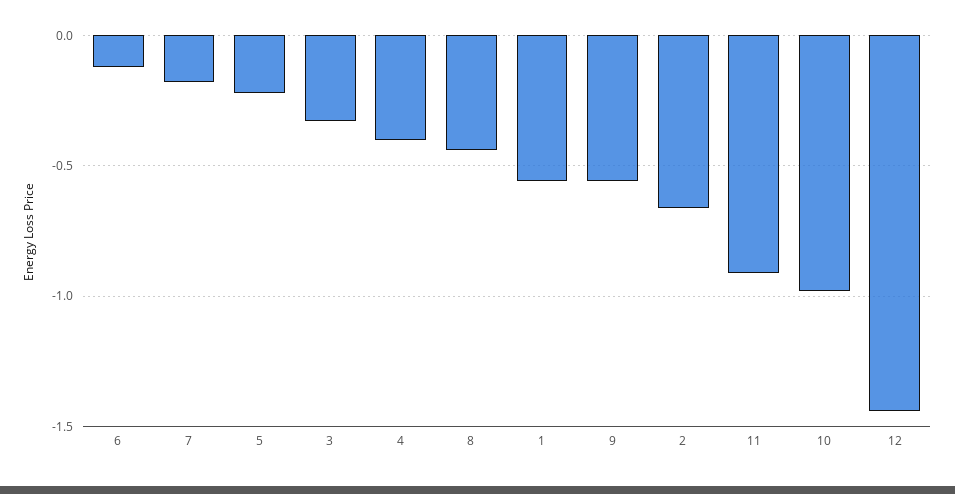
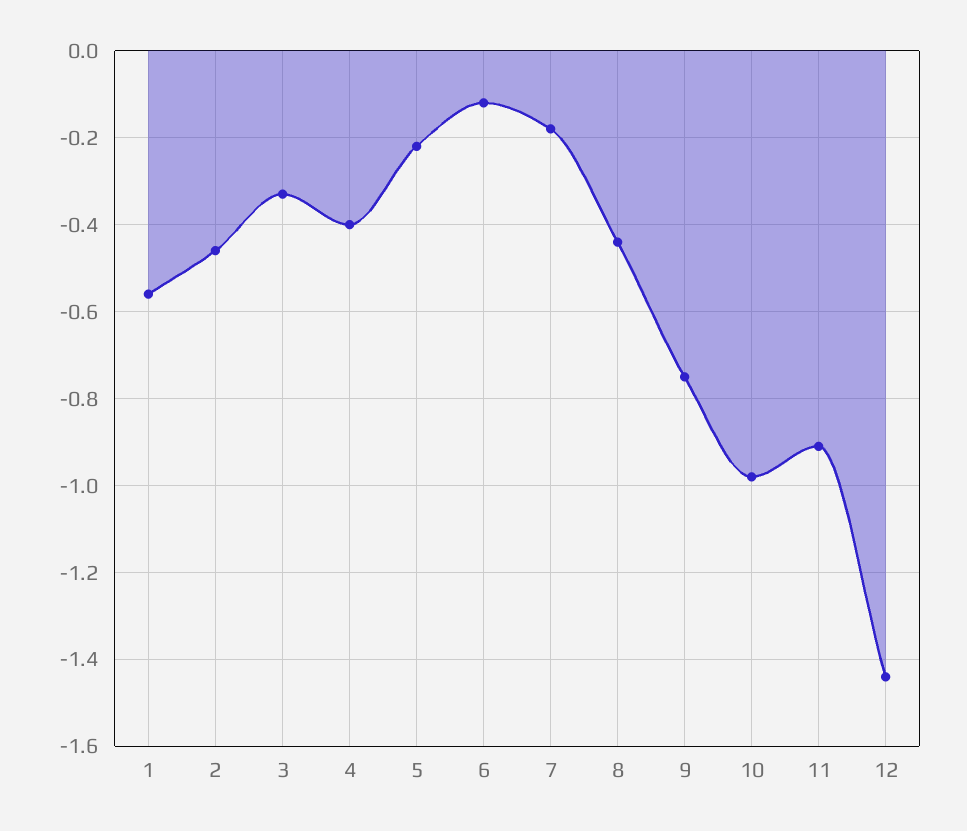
9: -0.55 -> -0.75
2: -0.65 -> -0.45

